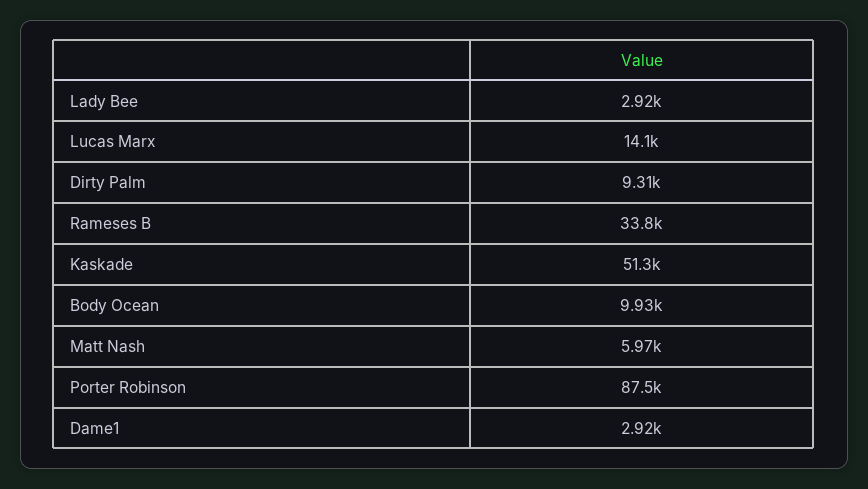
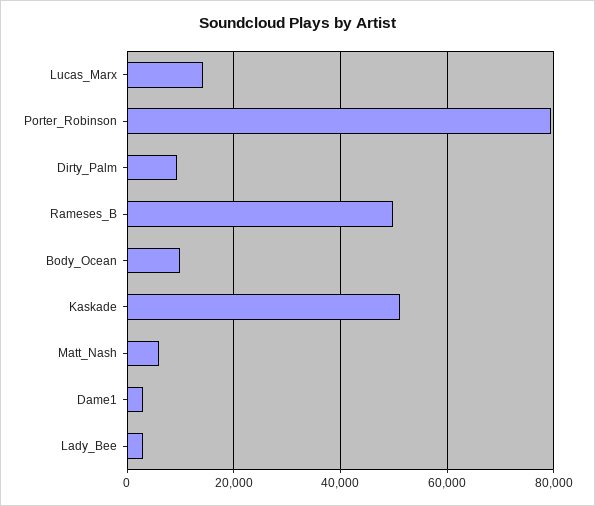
Rameses B: 33800 -> 50000
Porter Robinson: 87500 -> 80000

